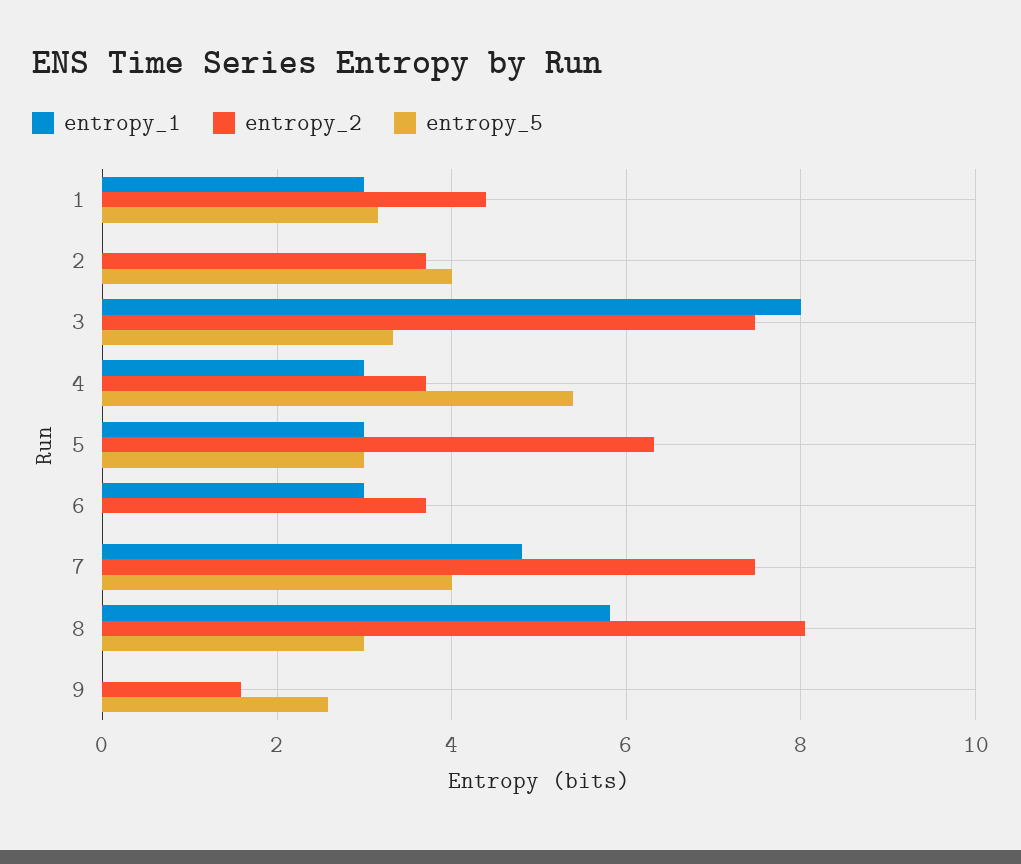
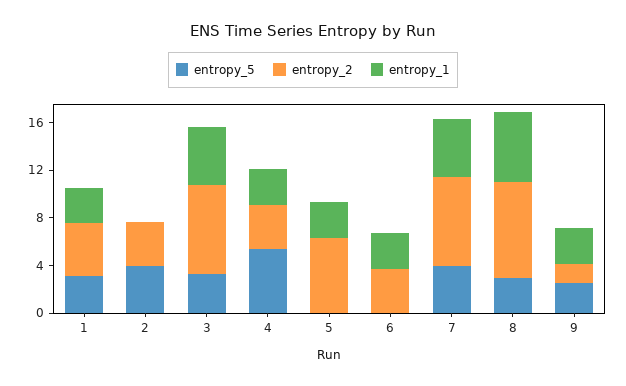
entropy_1, 3: 8 -> 5
entropy_5, 5: 3 -> 0
entropy_1, 9: 0 -> 3

